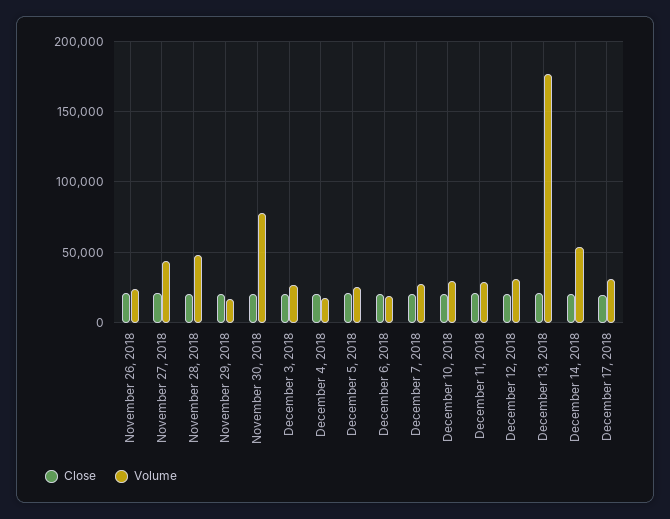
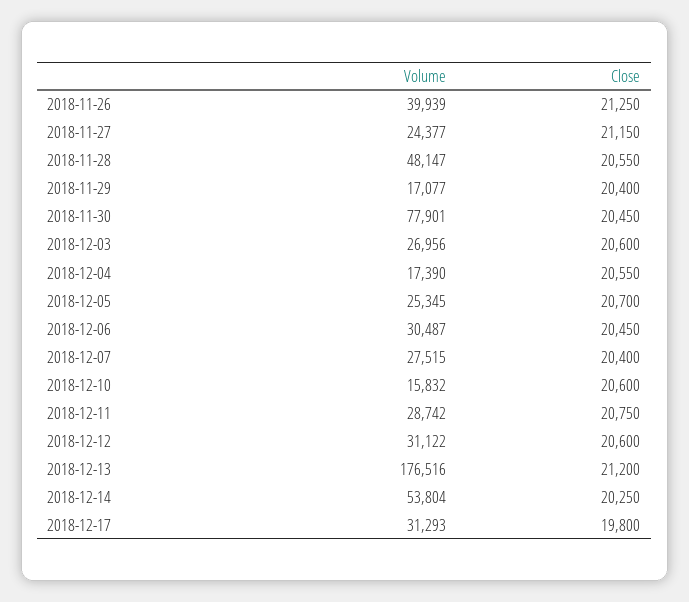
Volume, November 26, 2018: 25000 -> 39939
Volume, November 27, 2018: 45000 -> 24377
Volume, December 6, 2018: 20000 -> 30487
Volume, December 10, 2018: 30000 -> 15832

